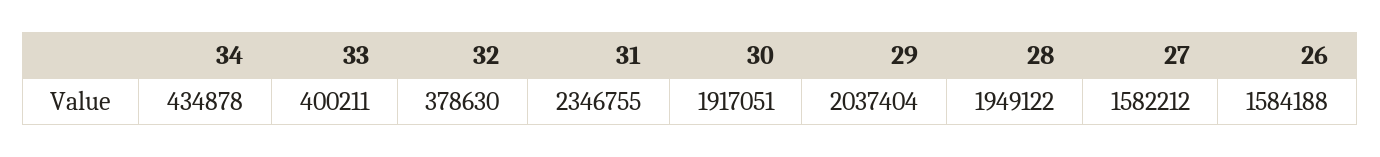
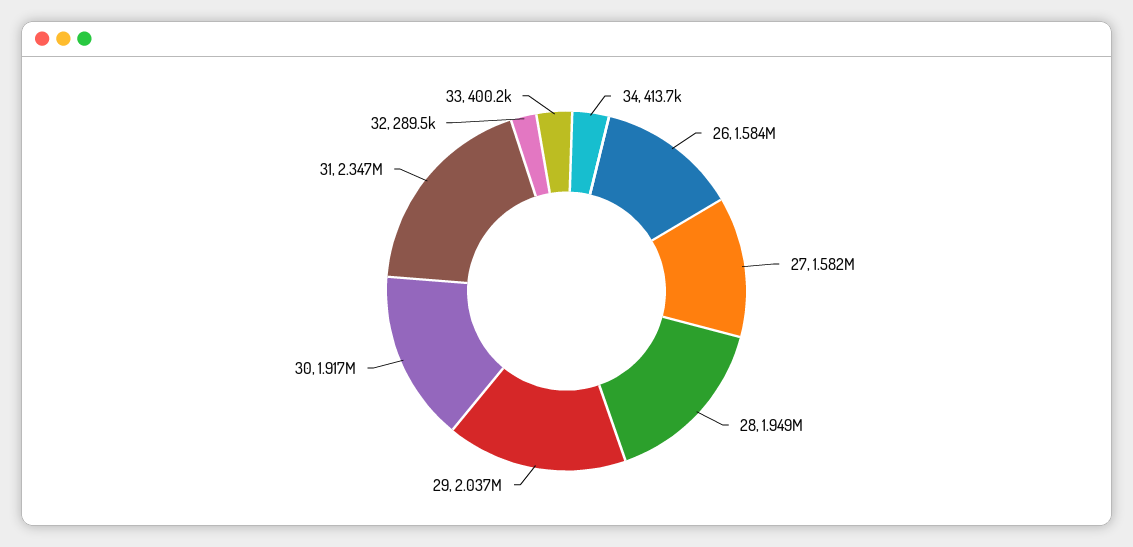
34: 434878 -> 413700
32: 378630 -> 289500

